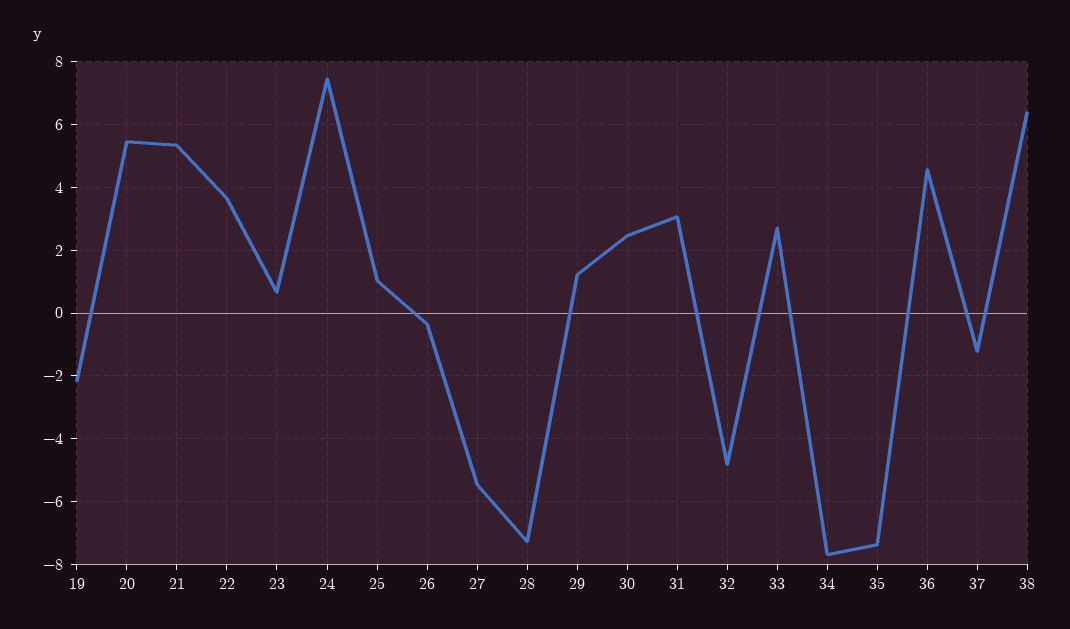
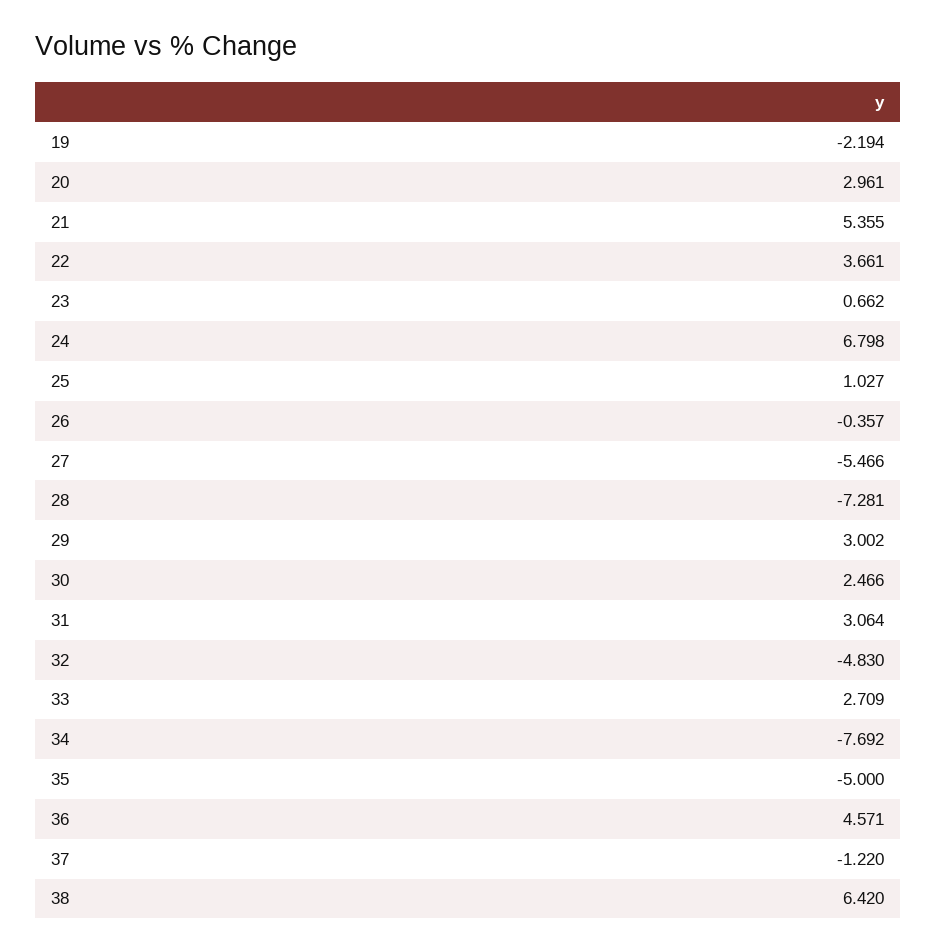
20: 5.4 -> 2.961
24: 7.4 -> 6.798
29: 1.2 -> 3.002
35: -7.4 -> -5

